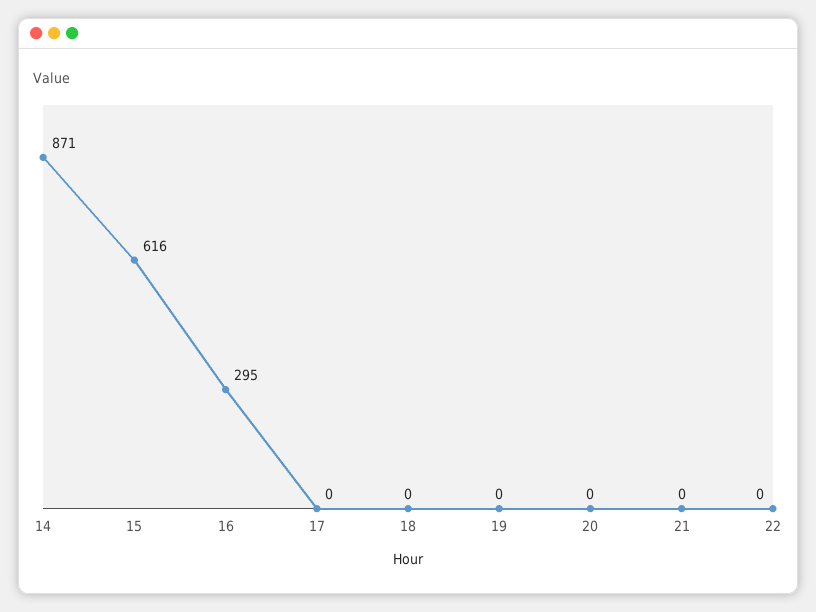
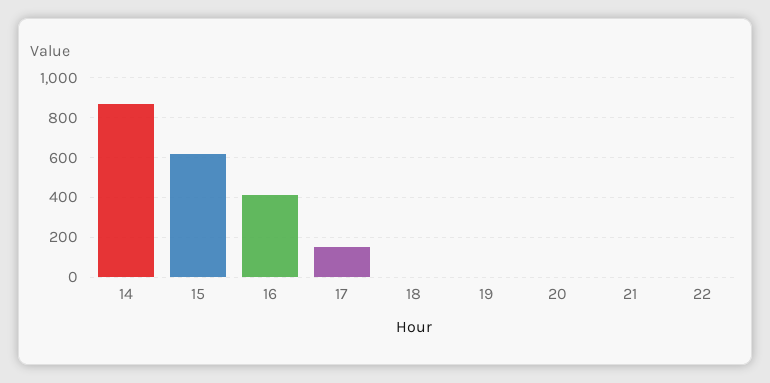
16: 295 -> 400
17: 0 -> 150

